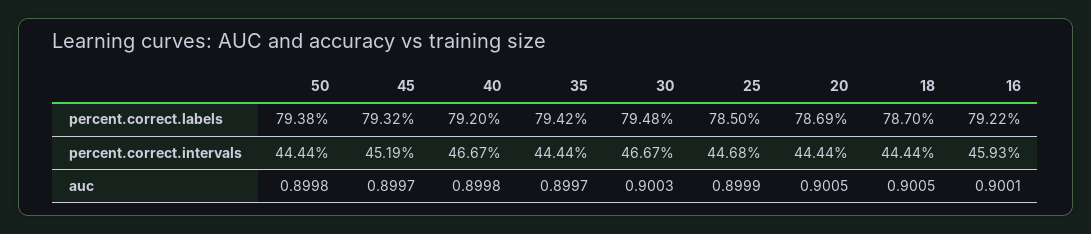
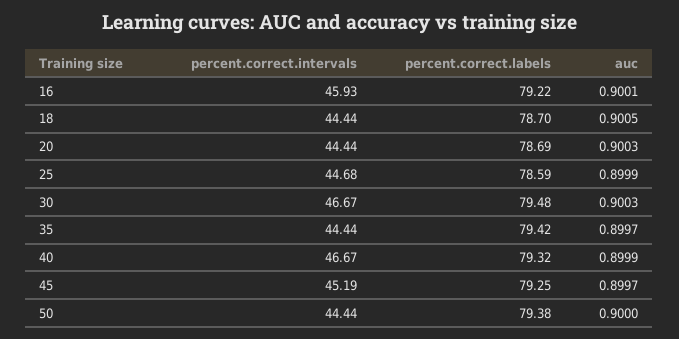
45, percent.correct.labels: 79.32 -> 79.25
40, percent.correct.labels: 79.2 -> 79.32
25, percent.correct.labels: 78.5 -> 78.59
50, auc: 0.8998 -> 0.9
40, auc: 0.8998 -> 0.8999
20, auc: 0.9005 -> 0.9003

